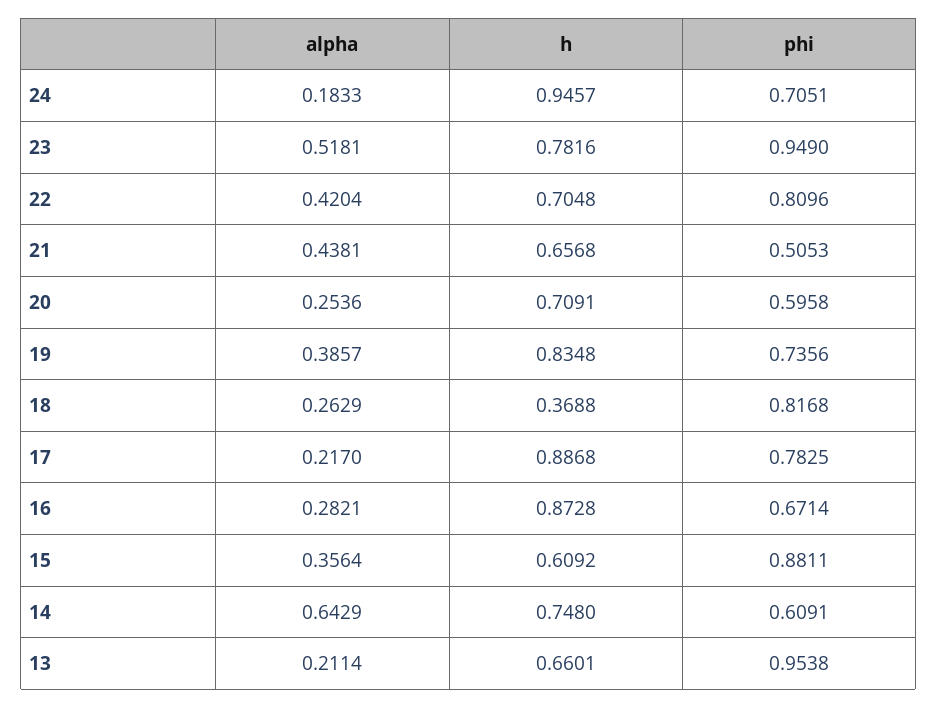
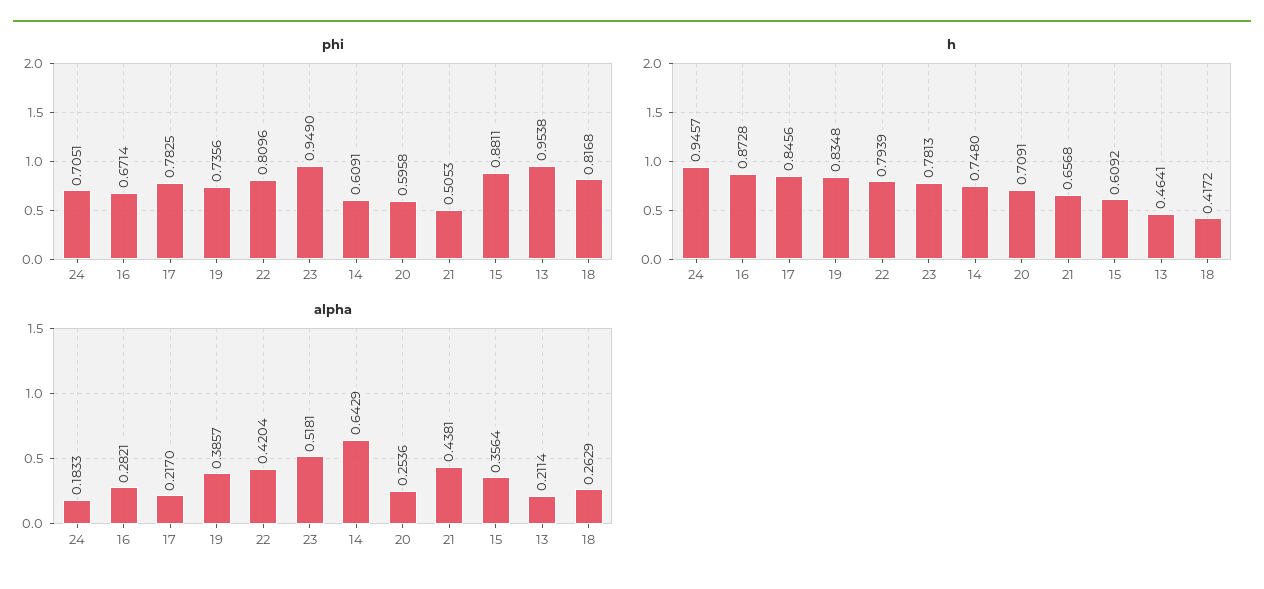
h, 23: 0.7816 -> 0.7813
h, 22: 0.7048 -> 0.7939
h, 18: 0.3688 -> 0.4172
h, 17: 0.8868 -> 0.8456
h, 13: 0.6601 -> 0.4641

